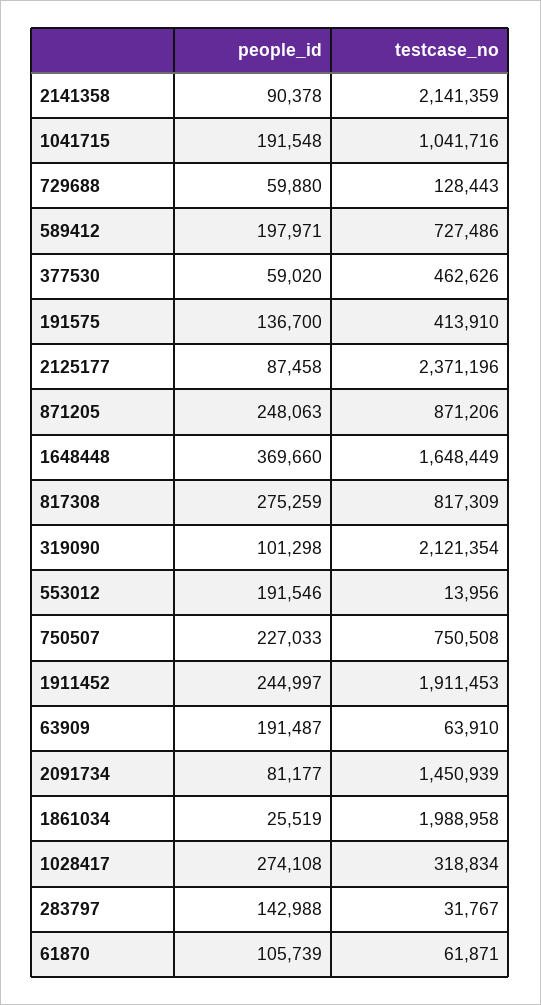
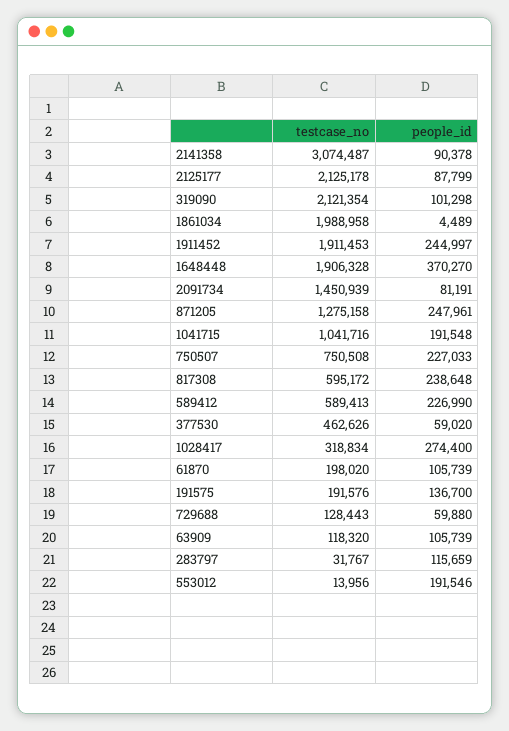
testcase_no, 2141358: 2141359 -> 3074487
people_id, 589412: 197971 -> 226990
testcase_no, 589412: 727486 -> 589413
testcase_no, 191575: 413910 -> 191576
people_id, 2125177: 87458 -> 87799
testcase_no, 2125177: 2371196 -> 2125178
people_id, 871205: 248063 -> 247961
testcase_no, 871205: 871206 -> 1275158
people_id, 1648448: 369660 -> 370270
testcase_no, 1648448: 1648449 -> 1906328
people_id, 817308: 275259 -> 238648
testcase_no, 817308: 817309 -> 595172
people_id, 63909: 191487 -> 105739
testcase_no, 63909: 63910 -> 118320
people_id, 2091734: 81177 -> 81191
people_id, 1861034: 25519 -> 4489
people_id, 1028417: 274108 -> 274400
people_id, 283797: 142988 -> 115659
testcase_no, 61870: 61871 -> 198020

